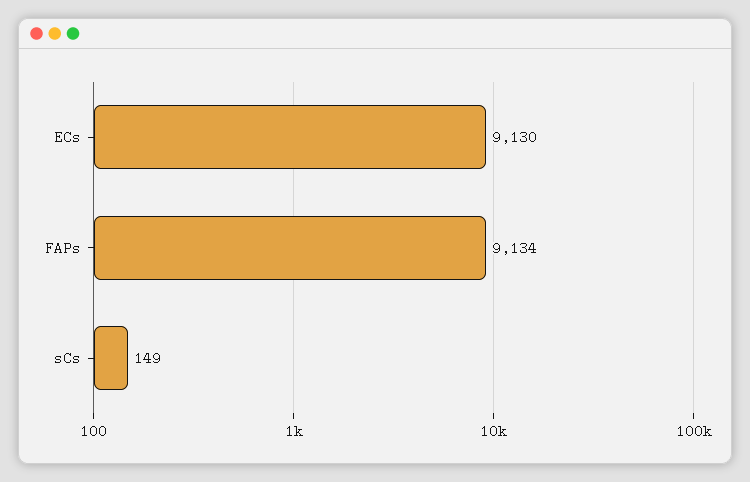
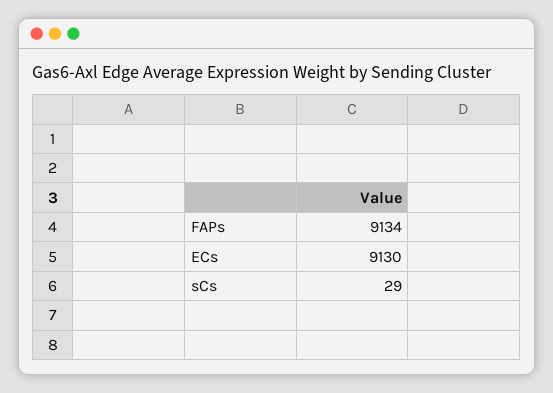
sCs: 149 -> 29

